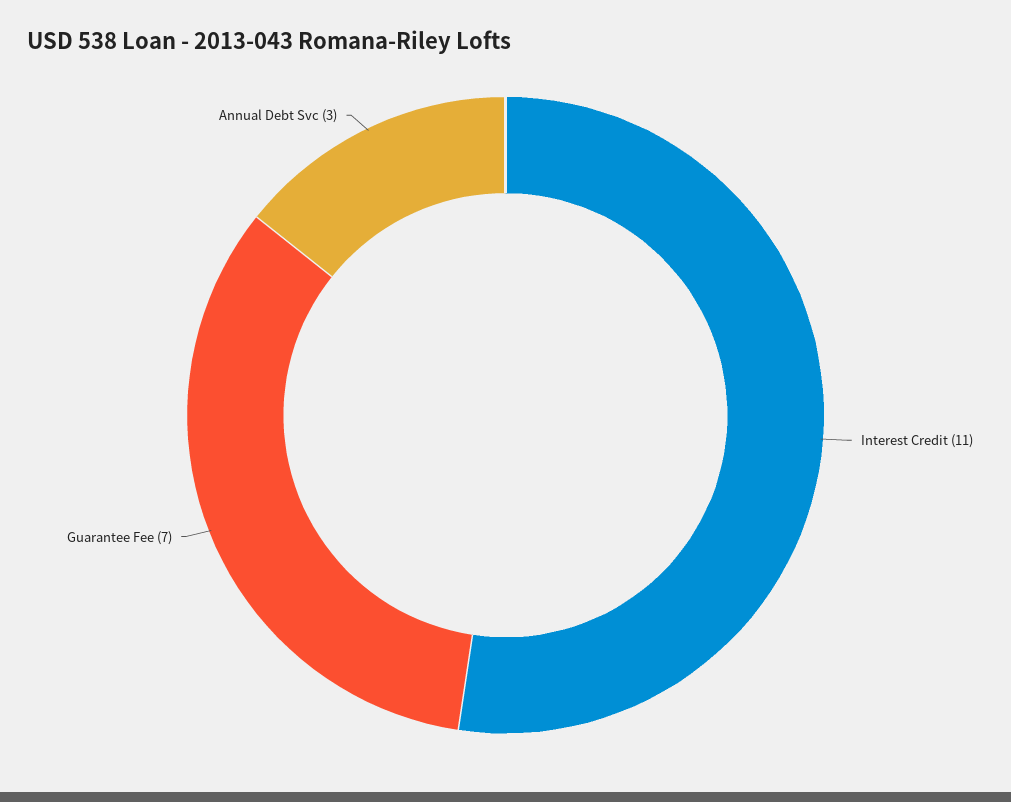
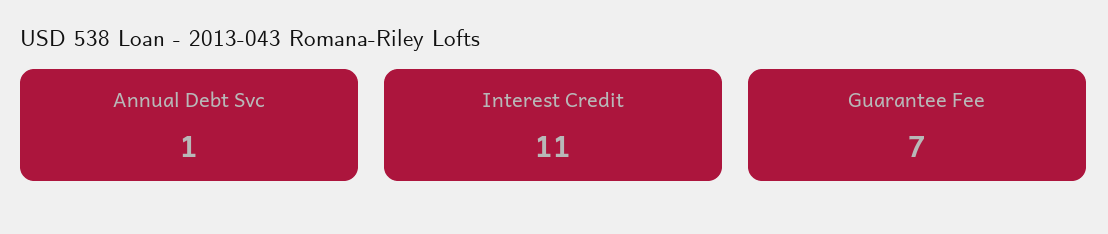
Annual Debt Svc: 3 -> 1

